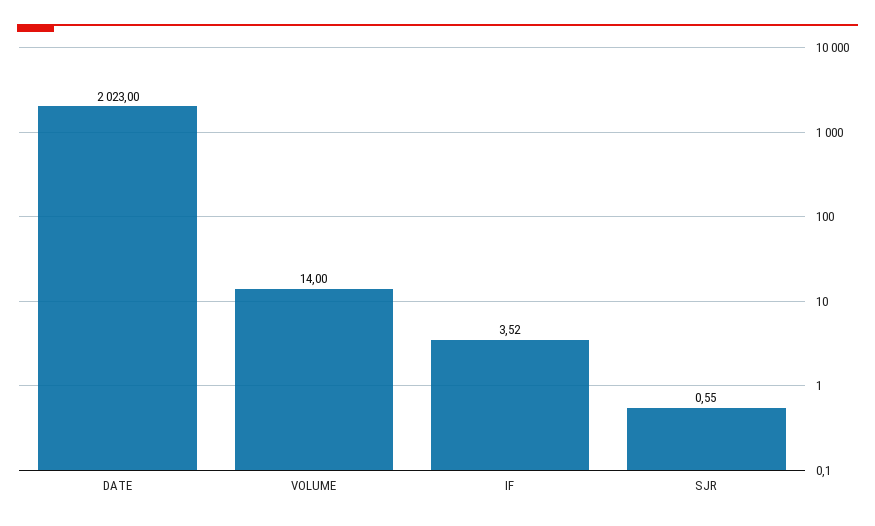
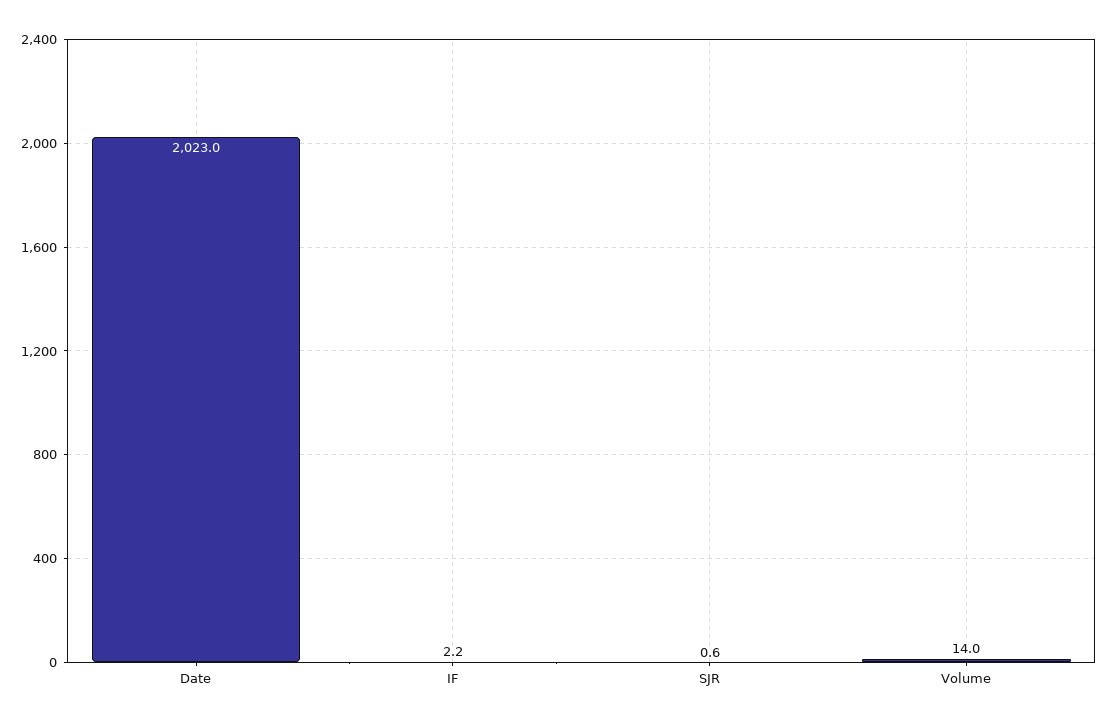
IF: 3.52 -> 2.2

